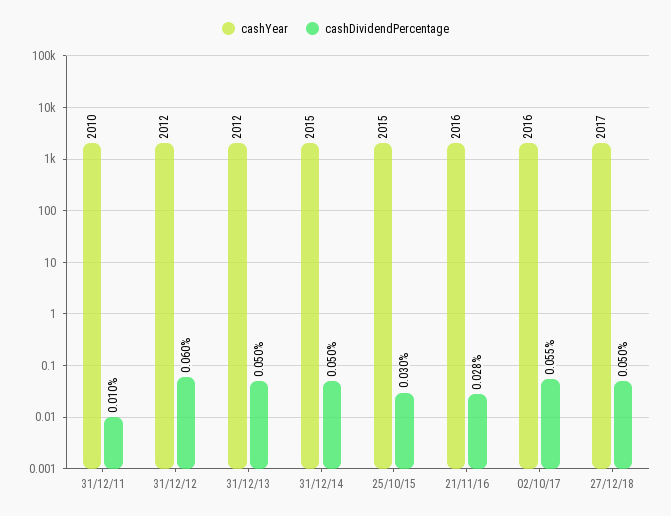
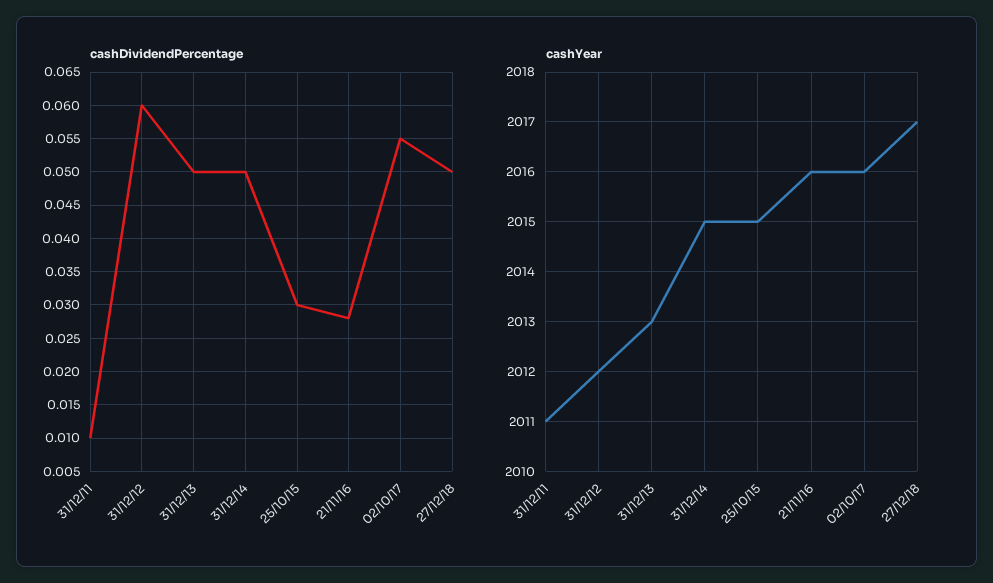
cashYear, 31/12/11: 2010 -> 2011
cashYear, 31/12/13: 2012 -> 2013

